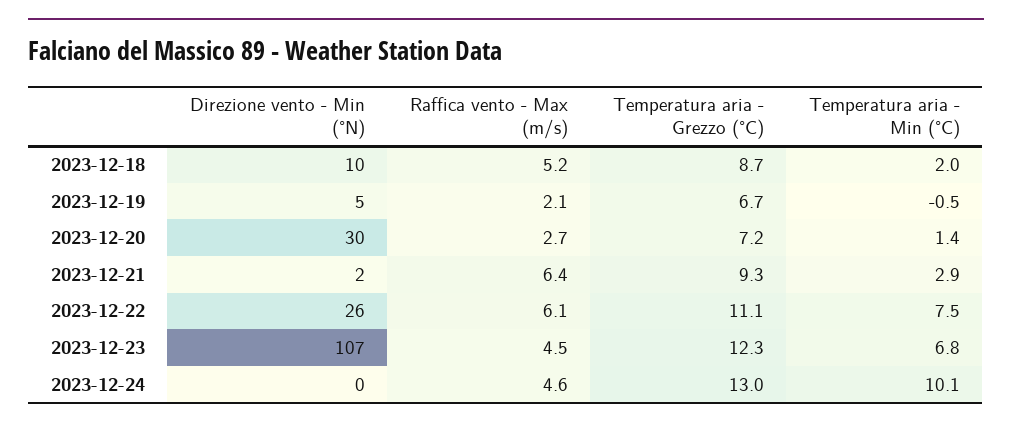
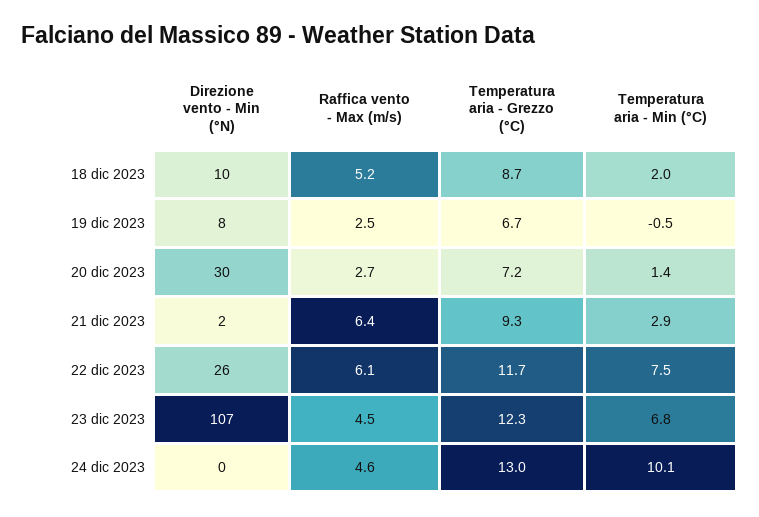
Direzione vento - Min (°N), 2023-12-19: 5 -> 8
Raffica vento - Max (m/s), 2023-12-19: 2.1 -> 2.5
Temperatura aria - Grezzo (°C), 2023-12-22: 11.1 -> 11.7

